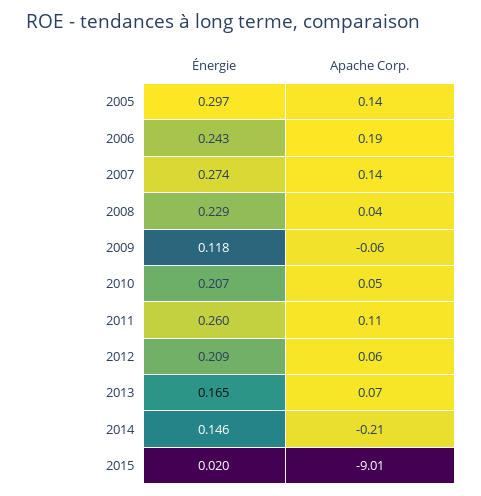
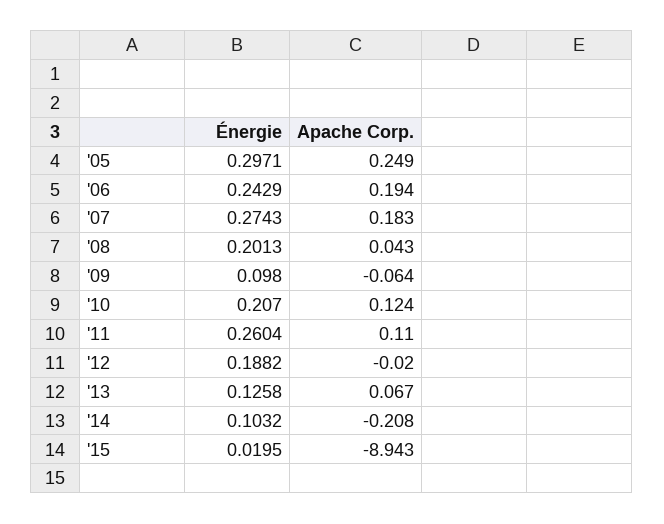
Apache Corp., 2005: 0.14 -> 0.249
Apache Corp., 2007: 0.14 -> 0.183
Énergie, 2008: 0.229 -> 0.2013
Énergie, 2009: 0.118 -> 0.098
Apache Corp., 2010: 0.05 -> 0.124
Énergie, 2012: 0.209 -> 0.1882
Apache Corp., 2012: 0.06 -> -0.02
Énergie, 2013: 0.165 -> 0.1258
Énergie, 2014: 0.146 -> 0.1032
Apache Corp., 2015: -9.01 -> -8.943

